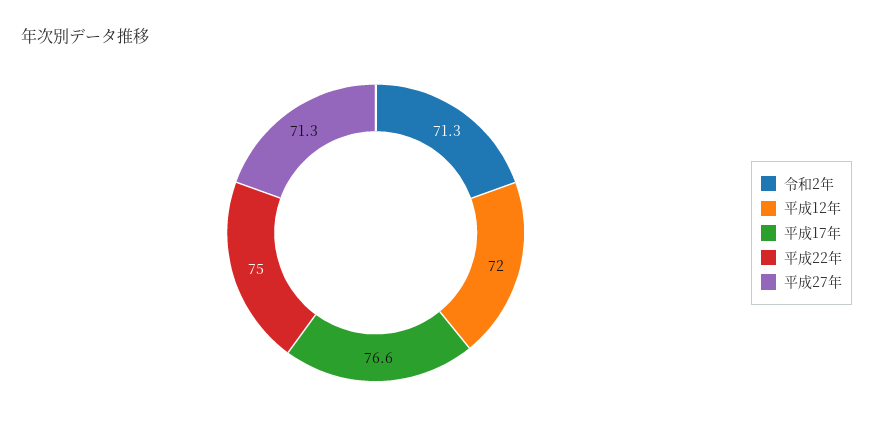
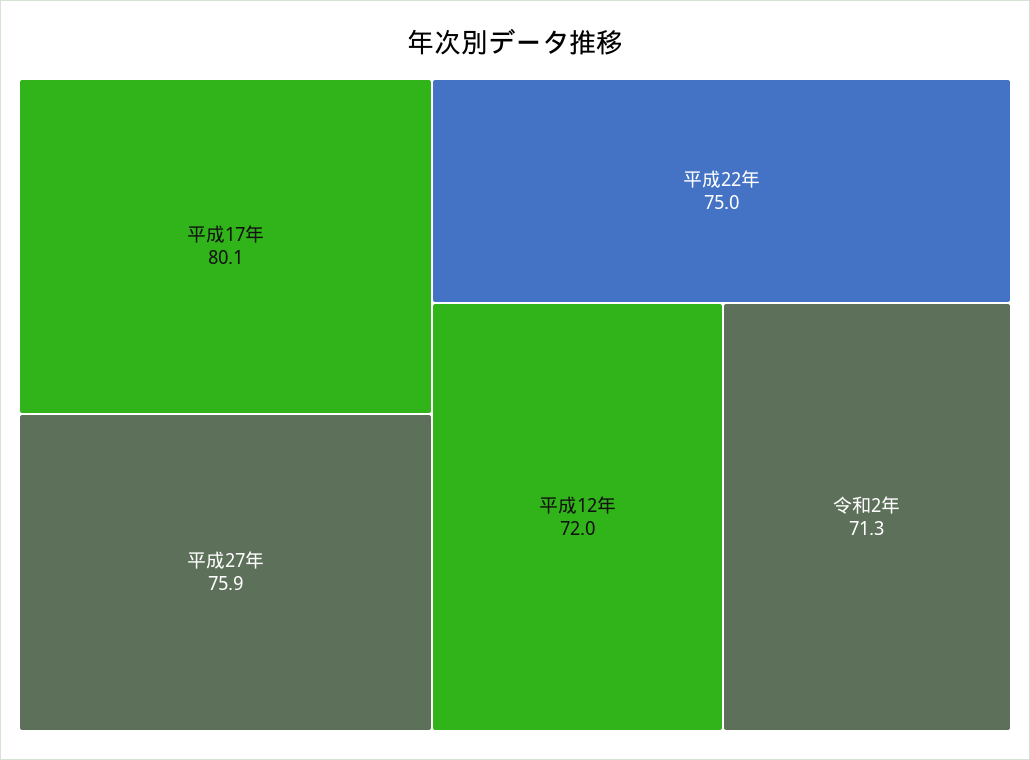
平成17年: 76.6 -> 80.1
平成27年: 71.3 -> 75.9

